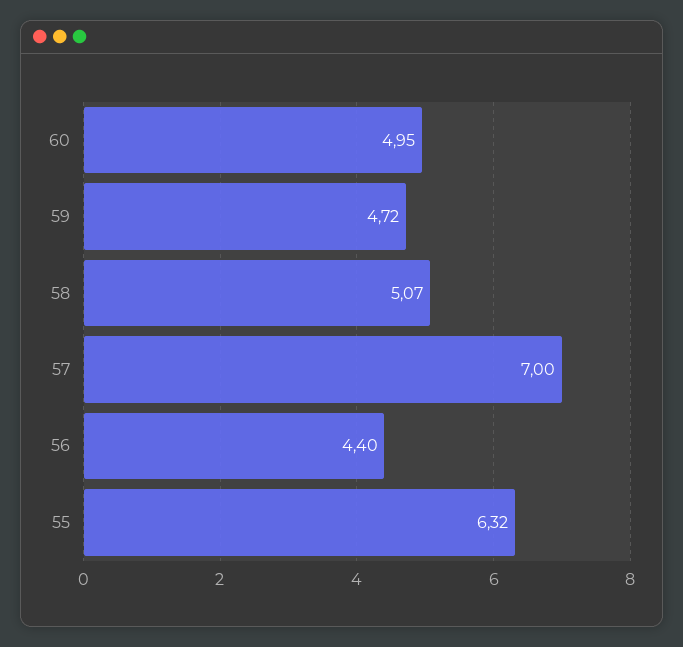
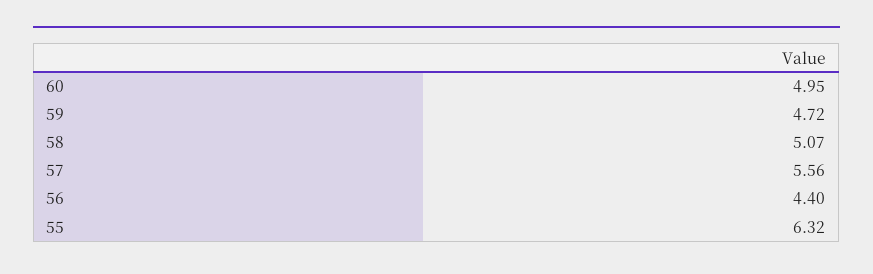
57: 7 -> 5.56

